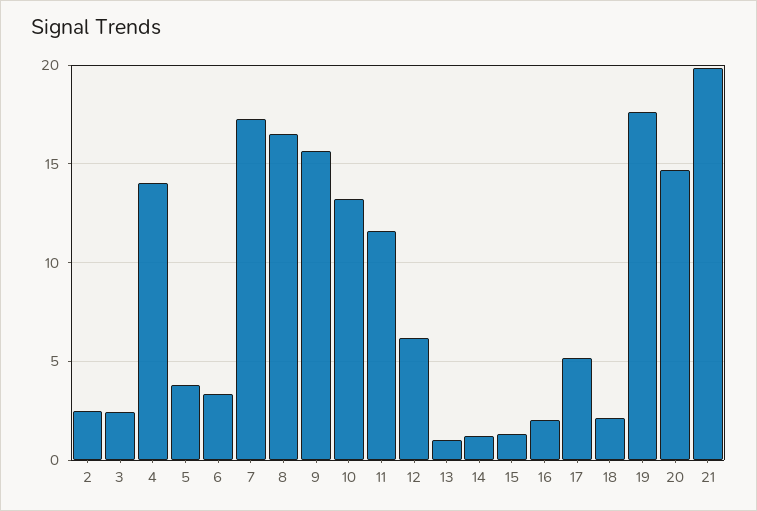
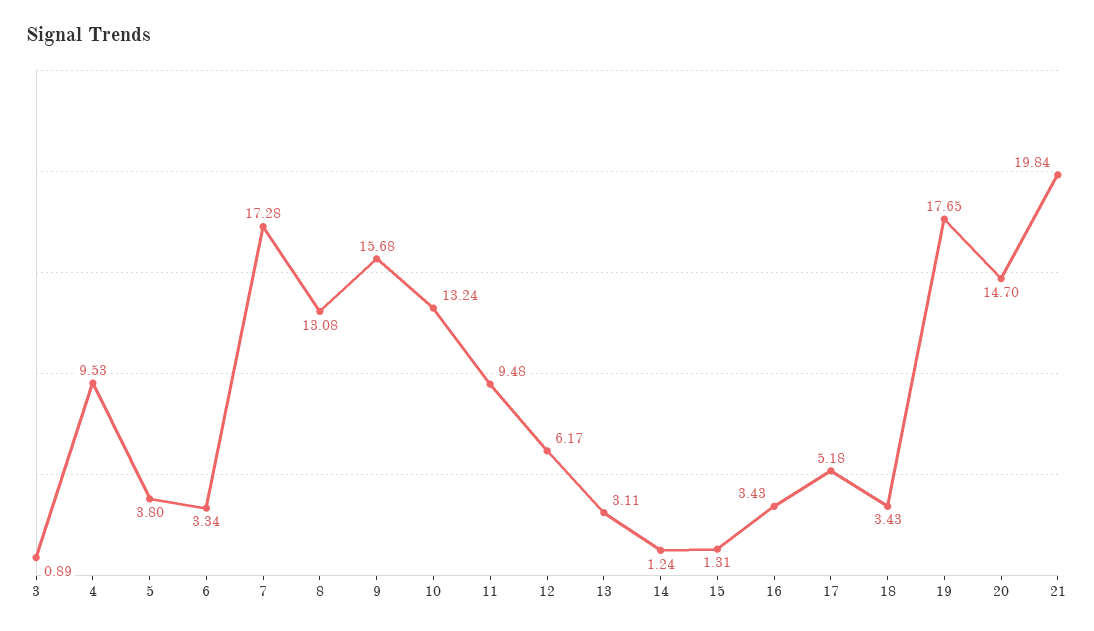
2: 2.5 -> none
3: 2.5 -> 0.89
4: 14 -> 9.53
8: 16.5 -> 13.08
11: 11.5 -> 9.48
13: 1 -> 3.11
16: 2 -> 3.43
18: 2 -> 3.43

